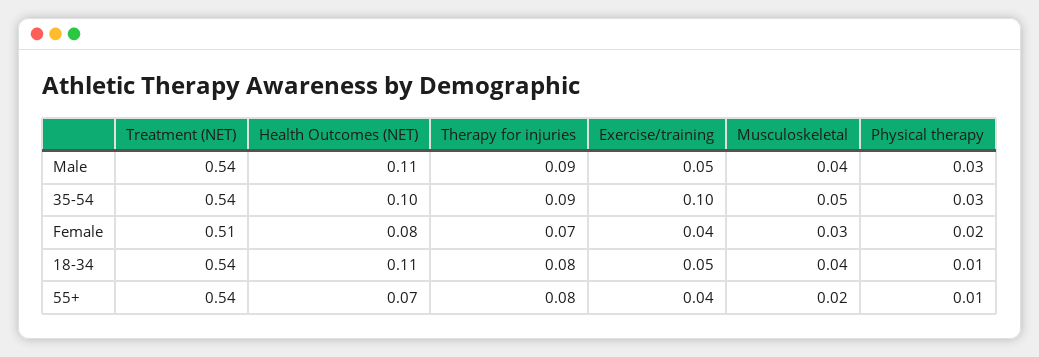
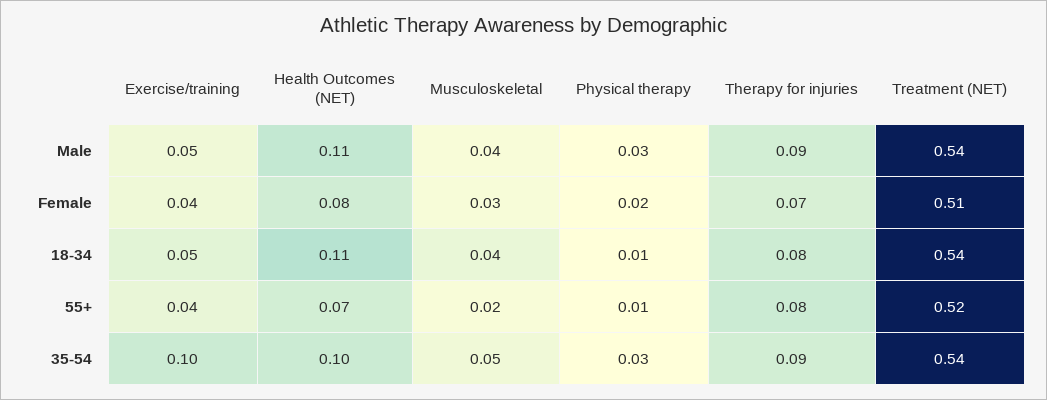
Treatment (NET), 55+: 0.54 -> 0.52

